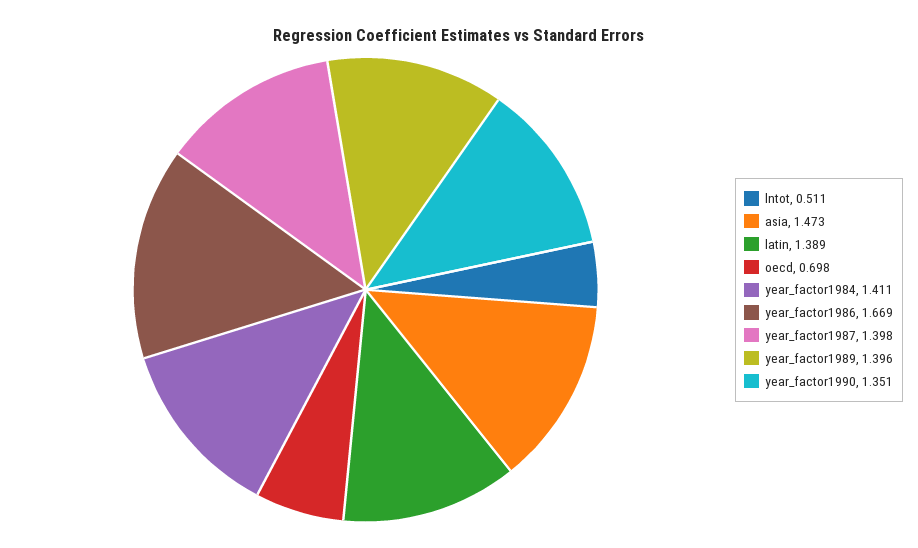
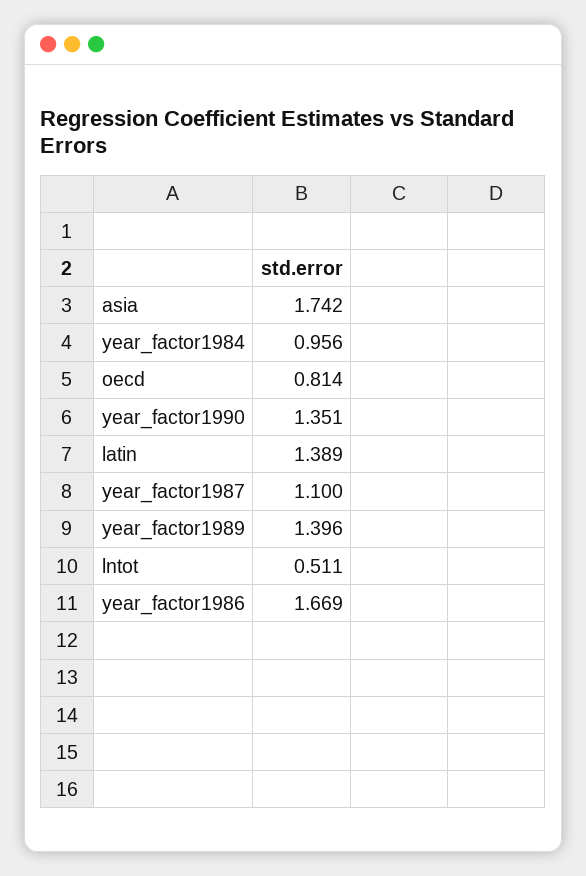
asia: 1.473 -> 1.742
oecd: 0.698 -> 0.814
year_factor1984: 1.411 -> 0.956
year_factor1987: 1.398 -> 1.1

